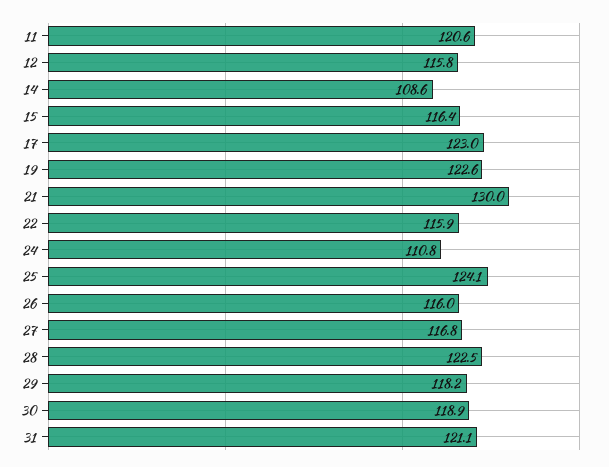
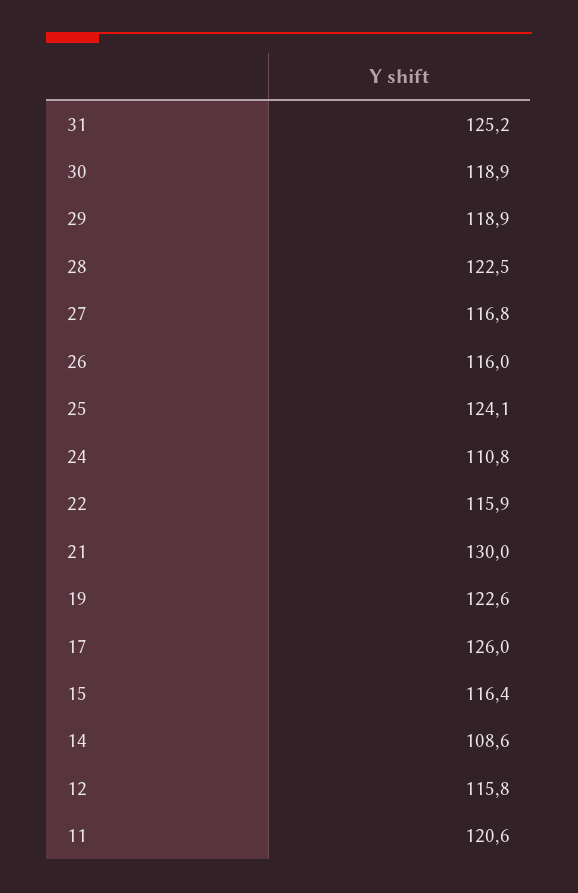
17: 123 -> 126
29: 118.2 -> 118.9
31: 121.1 -> 125.2

